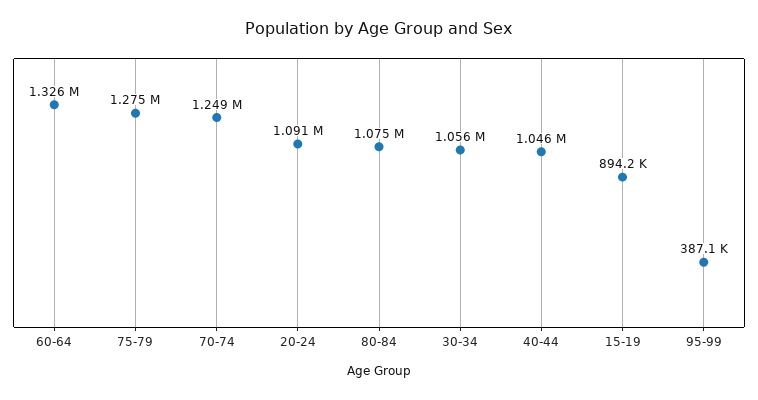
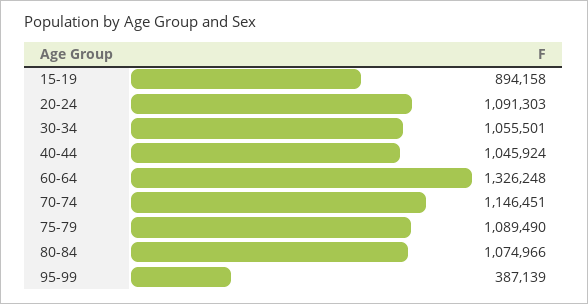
75-79: 1275000 -> 1089490
70-74: 1249000 -> 1146451

